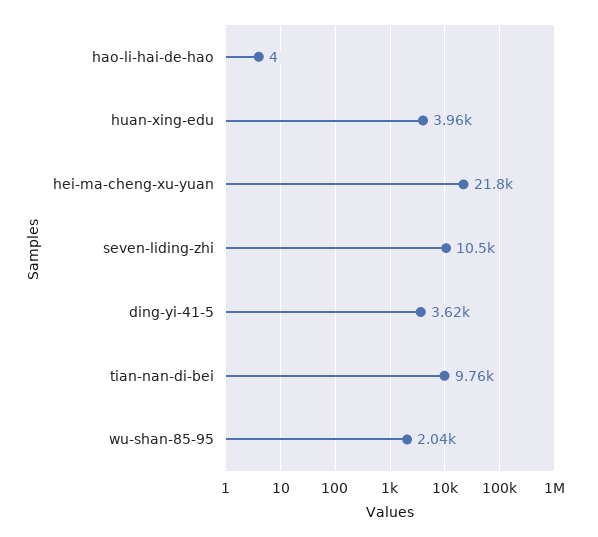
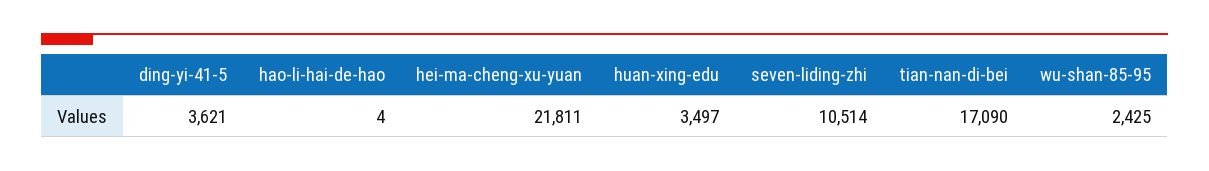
huan-xing-edu: 3960 -> 3497
tian-nan-di-bei: 9760 -> 17090
wu-shan-85-95: 2040 -> 2425

